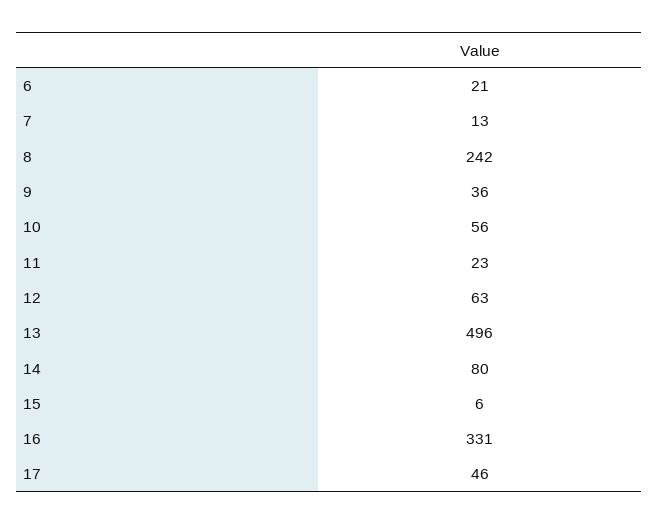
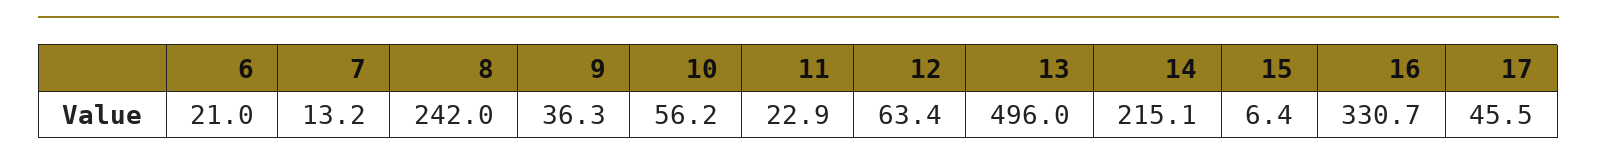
14: 80 -> 215.1

